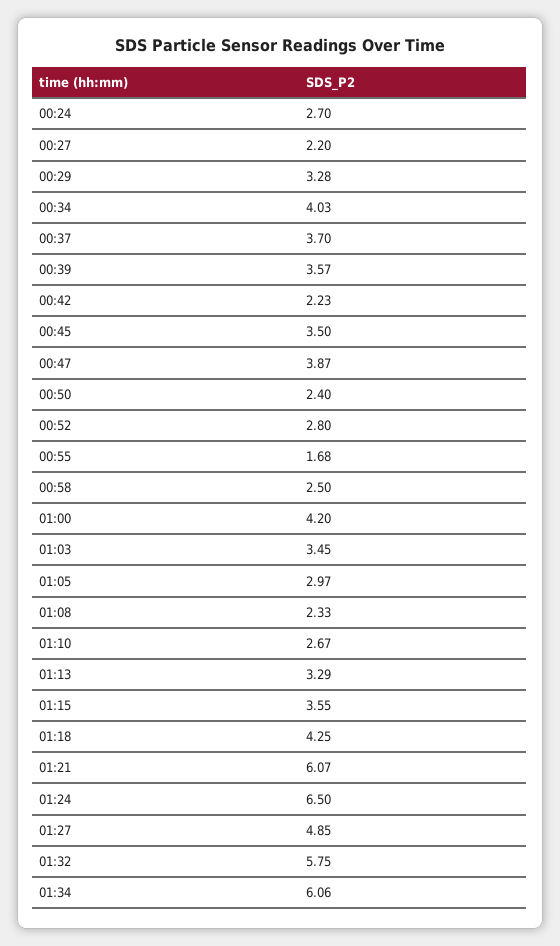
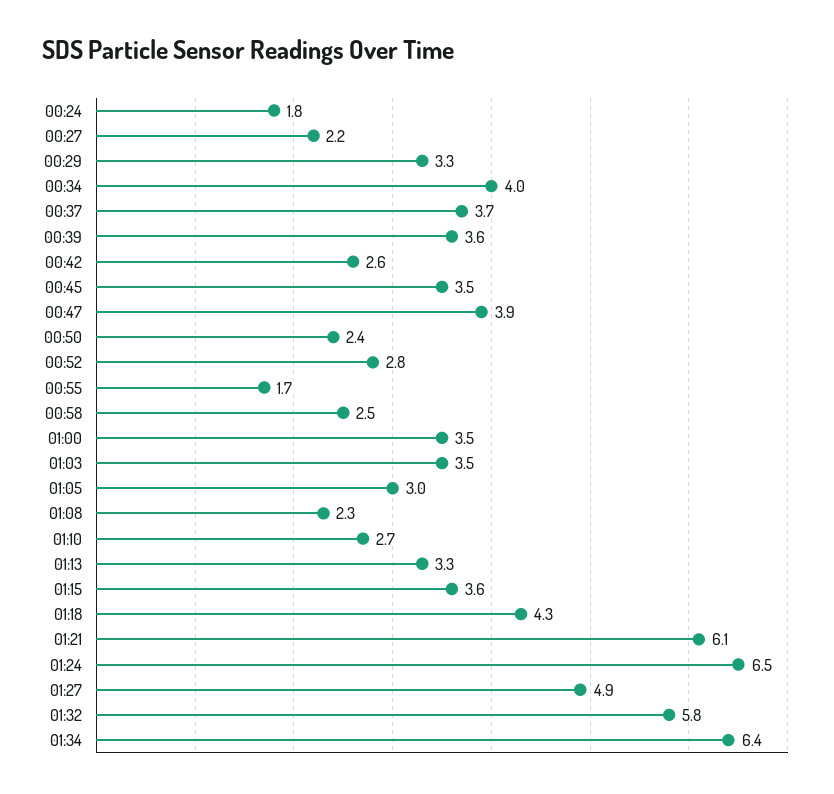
00:24: 2.7 -> 1.8
00:42: 2.23 -> 2.6
01:00: 4.2 -> 3.5
01:34: 6.06 -> 6.4

